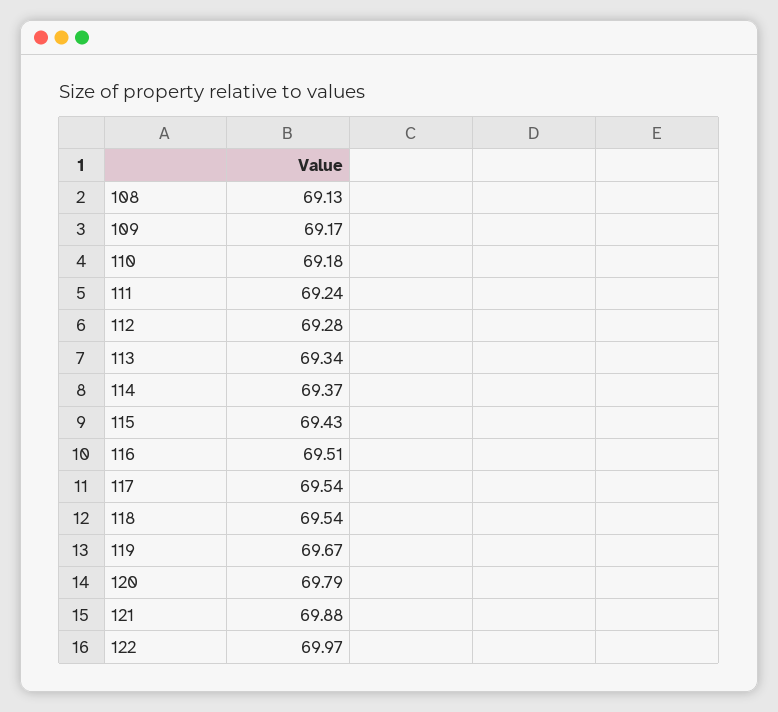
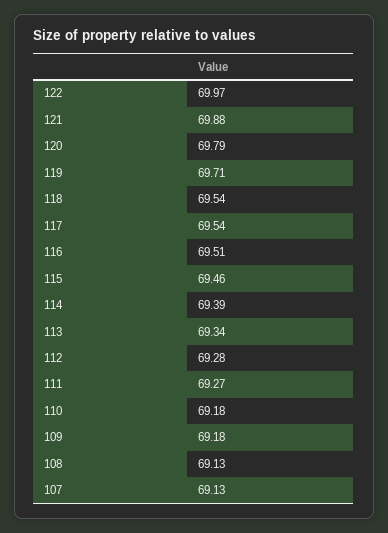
109: 69.17 -> 69.18
111: 69.24 -> 69.27
114: 69.37 -> 69.39
115: 69.43 -> 69.46
119: 69.67 -> 69.71
107: none -> 69.13

